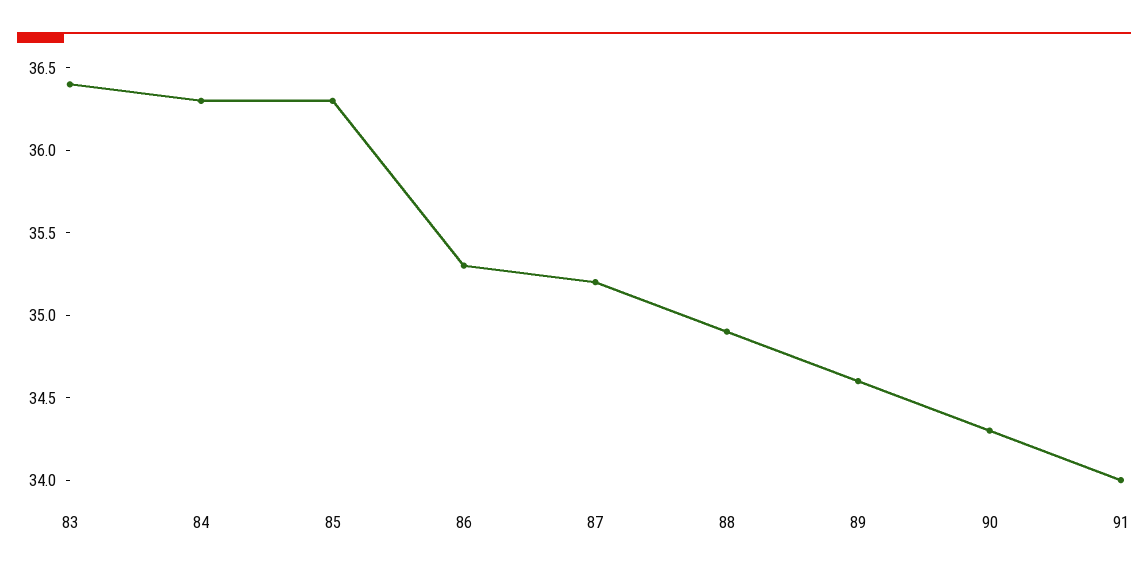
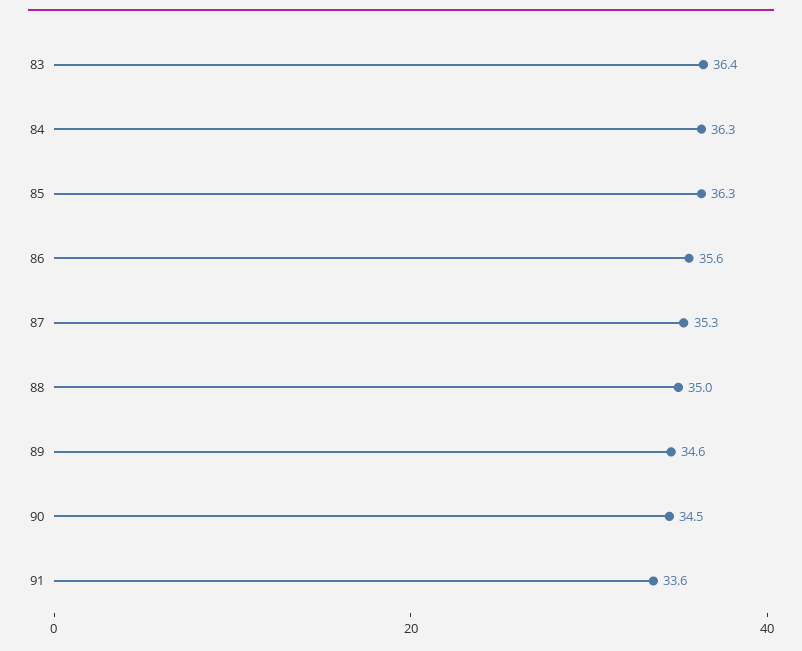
86: 35.3 -> 35.6
87: 35.2 -> 35.3
88: 34.9 -> 35
90: 34.3 -> 34.5
91: 34 -> 33.6

